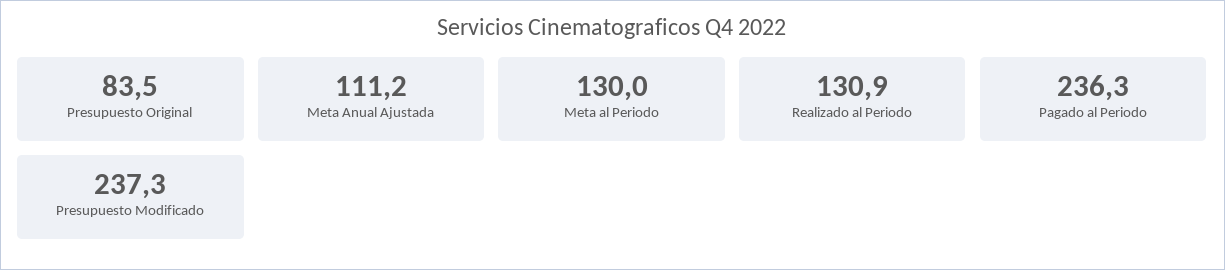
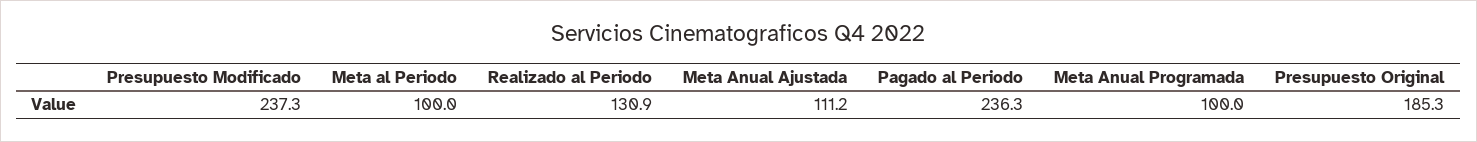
Presupuesto Original: 83.5 -> 185.3
Meta al Periodo: 130 -> 100
Meta Anual Programada: none -> 100

